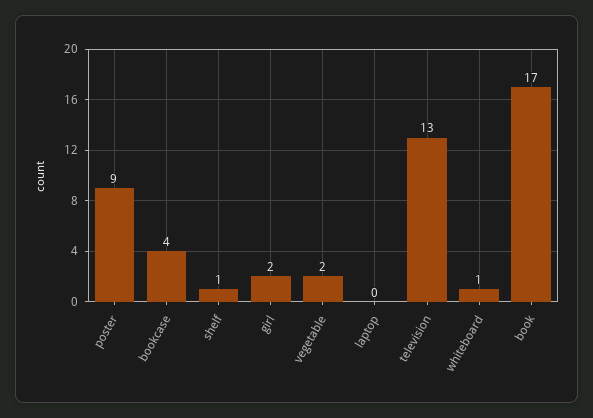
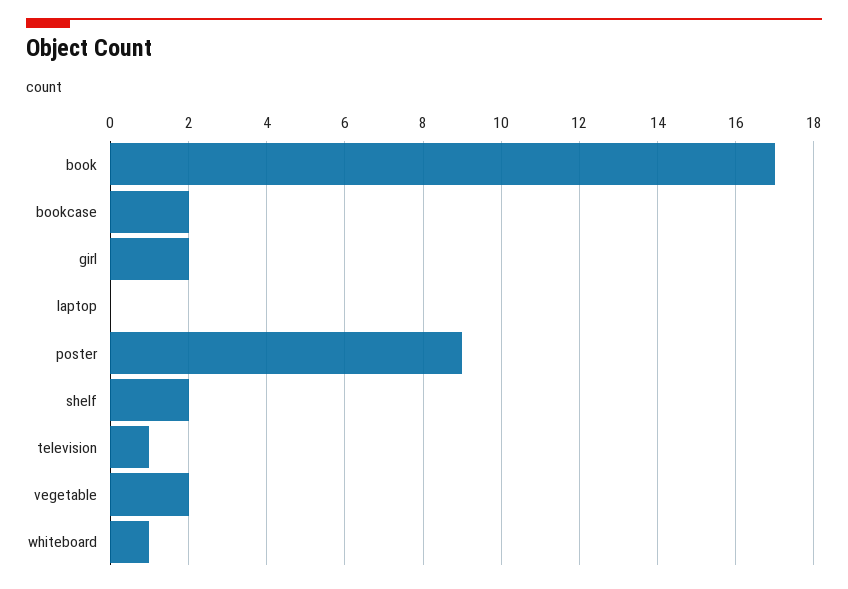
bookcase: 4 -> 2
shelf: 1 -> 2
television: 13 -> 1

